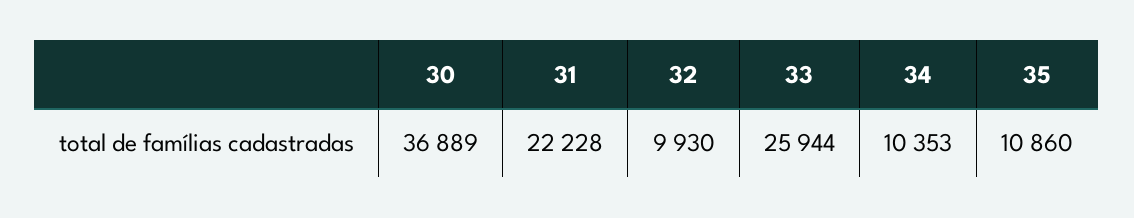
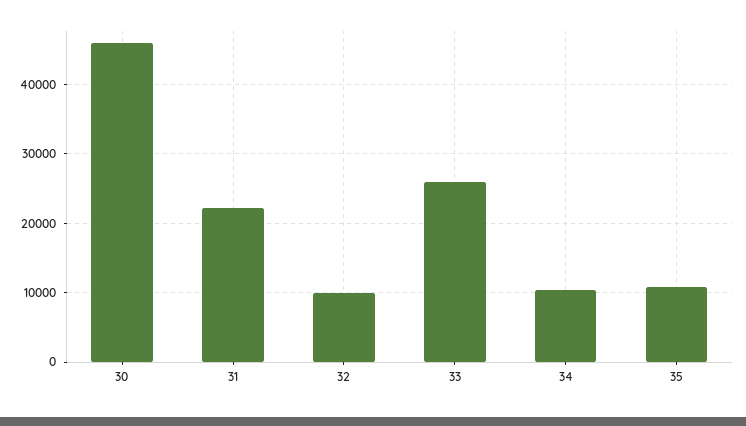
30: 36889 -> 46000

